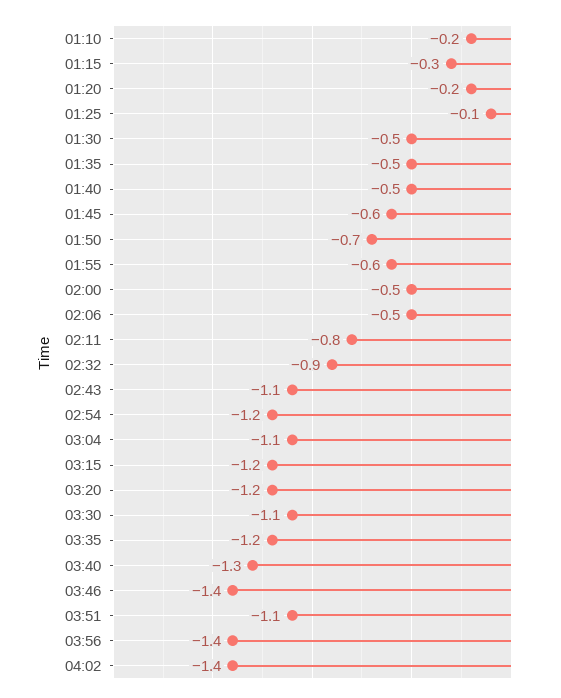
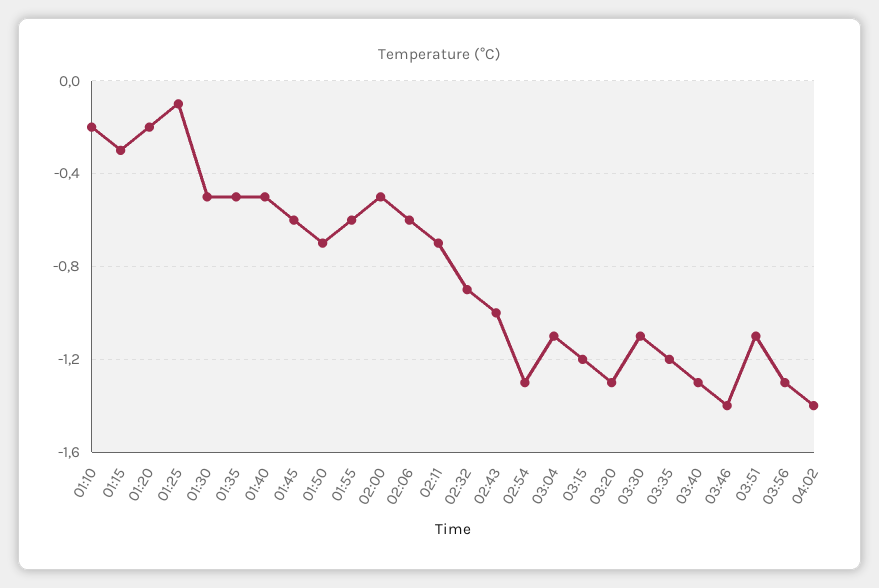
02:06: -0.5 -> -0.6
02:11: -0.8 -> -0.7
02:43: -1.1 -> -1
02:54: -1.2 -> -1.3
03:20: -1.2 -> -1.3
03:56: -1.4 -> -1.3

